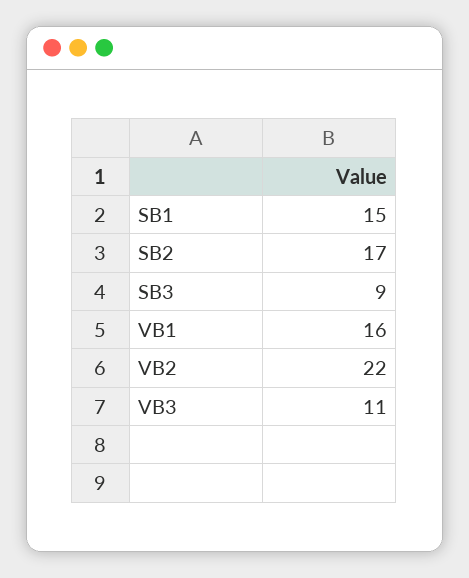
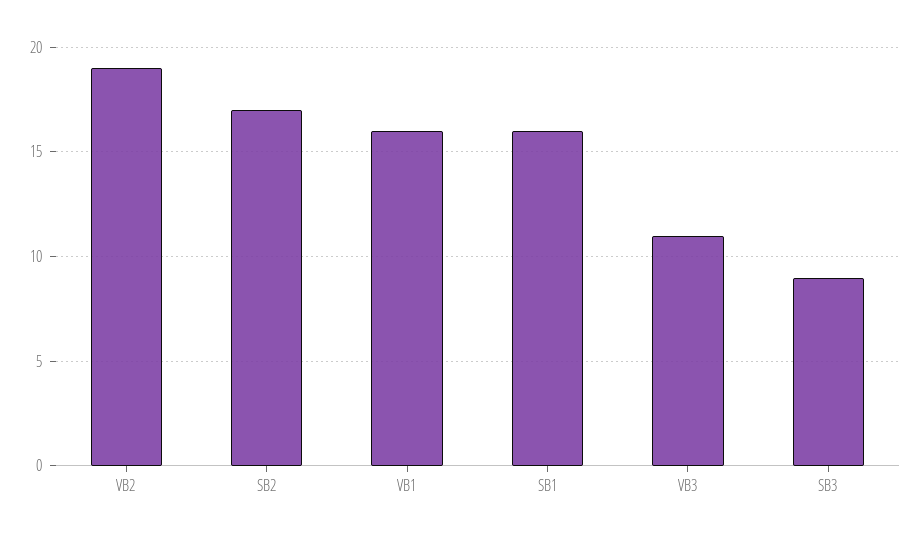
SB1: 15 -> 16
VB2: 22 -> 19

